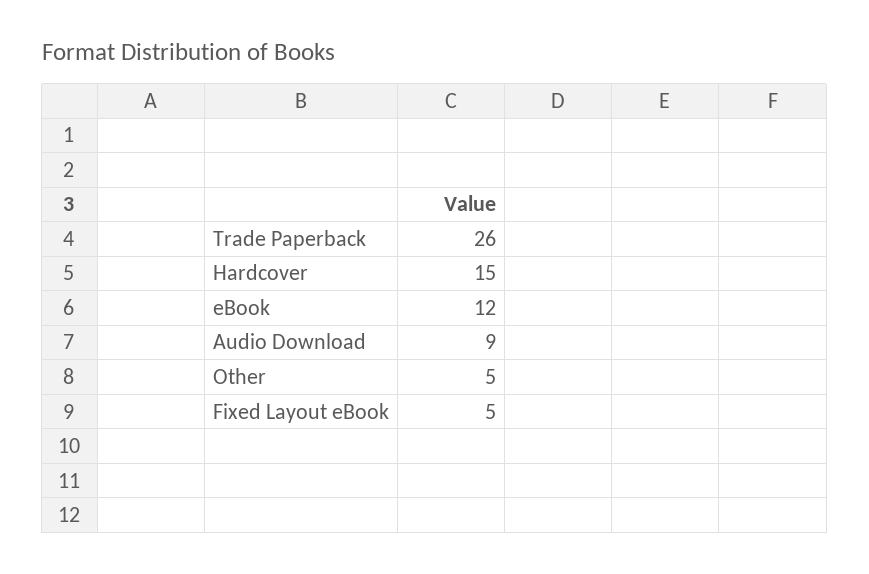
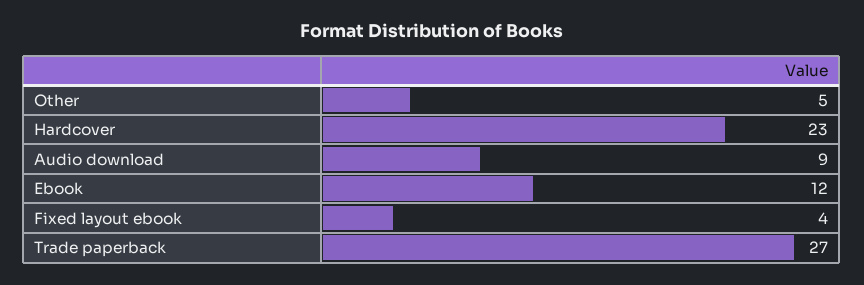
Trade Paperback: 26 -> 27
Hardcover: 15 -> 23
Fixed Layout eBook: 5 -> 4

